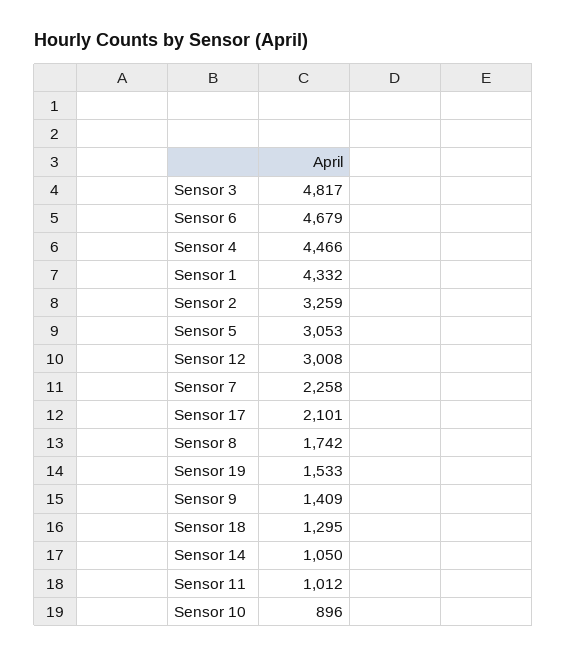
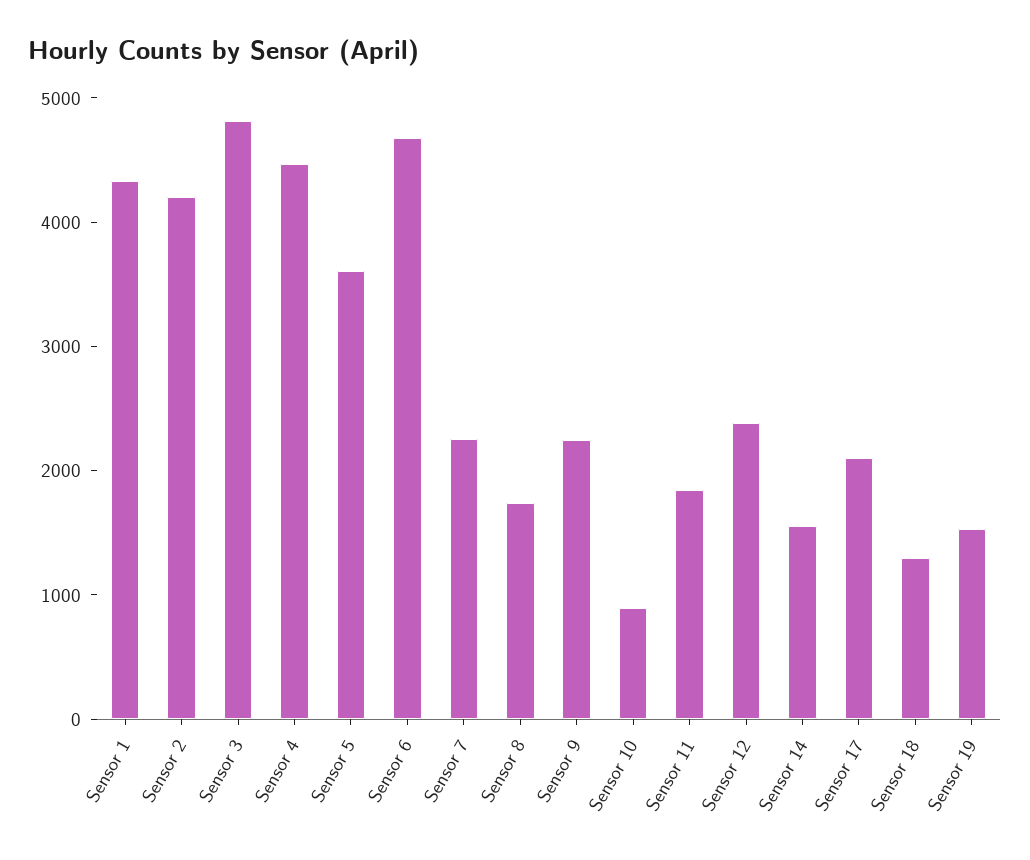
Sensor 2: 3259 -> 4200
Sensor 5: 3053 -> 3600
Sensor 12: 3008 -> 2400
Sensor 9: 1409 -> 2200
Sensor 14: 1050 -> 1600
Sensor 11: 1012 -> 1800

